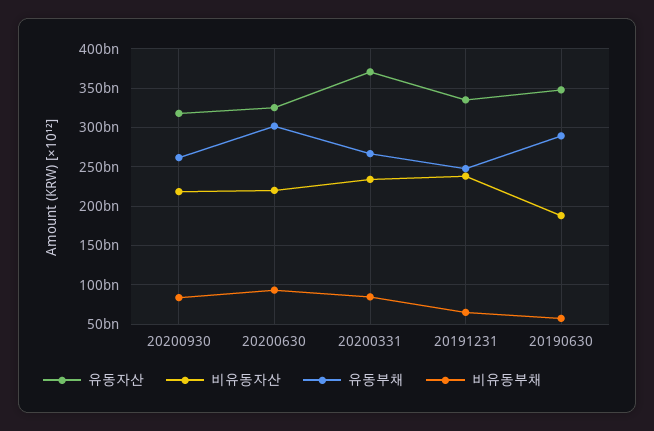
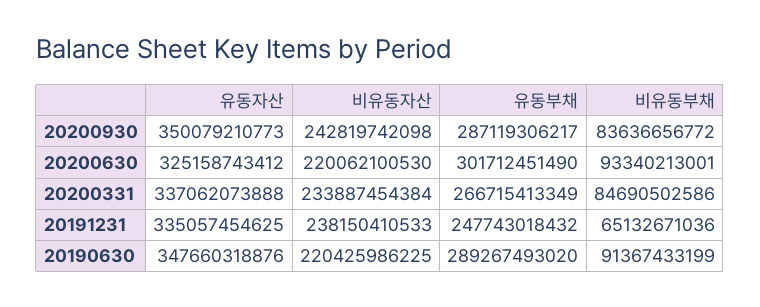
유동자산, 20200930: 320000000000 -> 350079210773
비유동자산, 20200930: 220000000000 -> 242819742098
유동부채, 20200930: 260000000000 -> 287119306217
유동자산, 20200331: 370000000000 -> 337062073888
비유동자산, 20190630: 190000000000 -> 220425986225
비유동부채, 20190630: 60000000000 -> 91367433199

